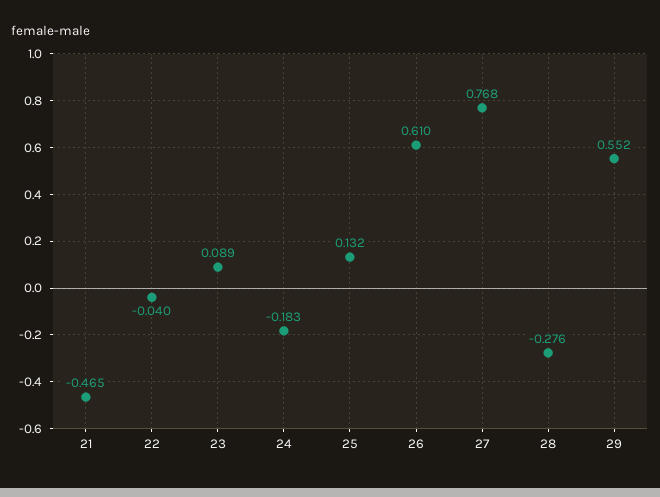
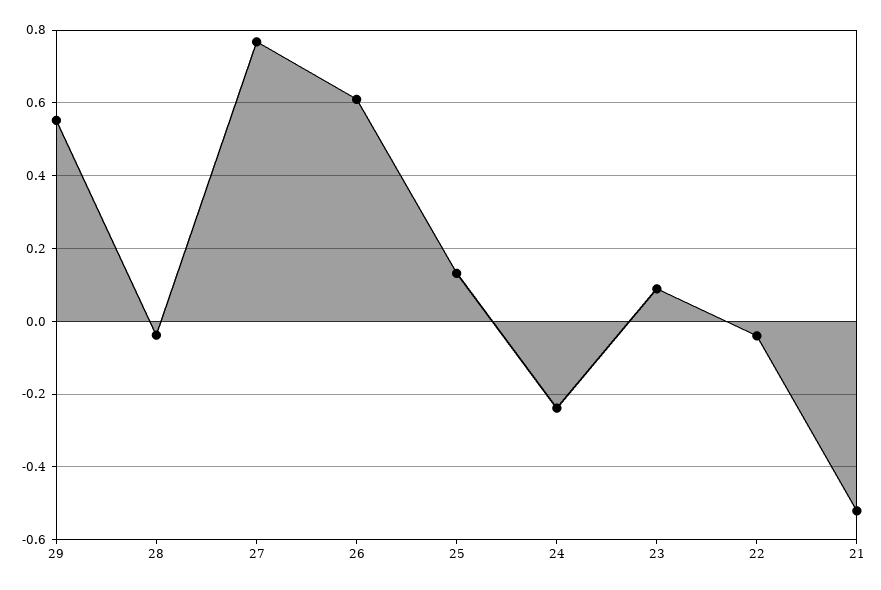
21: -0.465 -> -0.52
24: -0.183 -> -0.24
28: -0.276 -> -0.04

